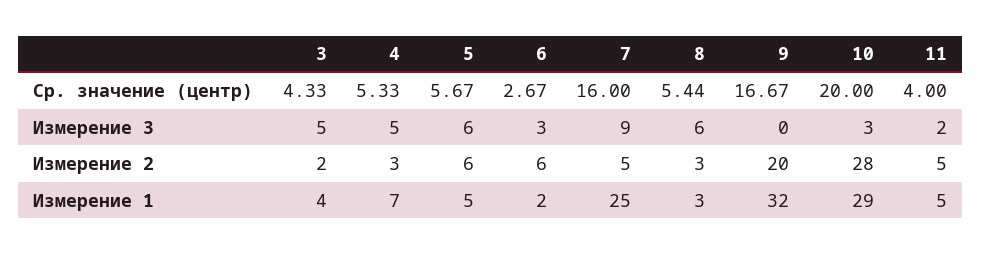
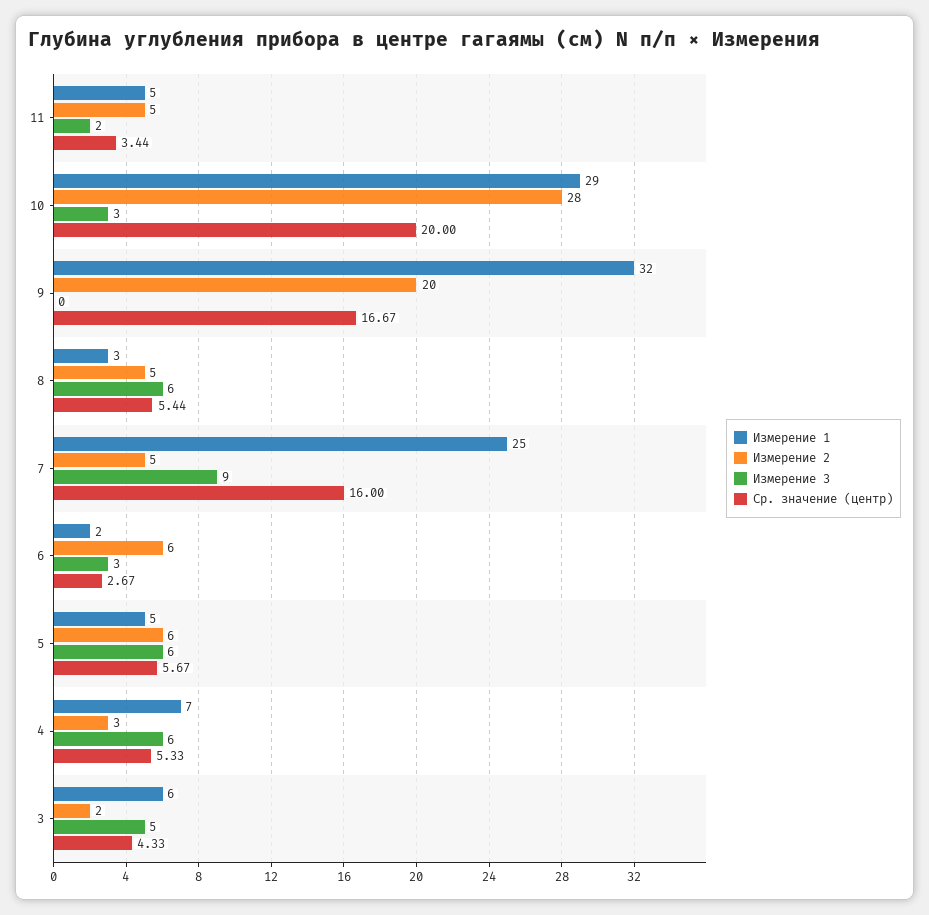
Ср. значение (центр), 11: 4 -> 3.44
Измерение 3, 4: 5 -> 6
Измерение 2, 8: 3 -> 5
Измерение 1, 3: 4 -> 6

